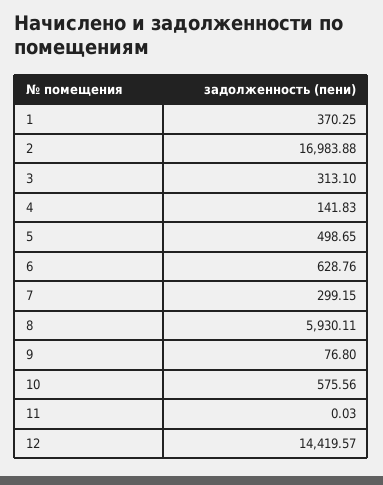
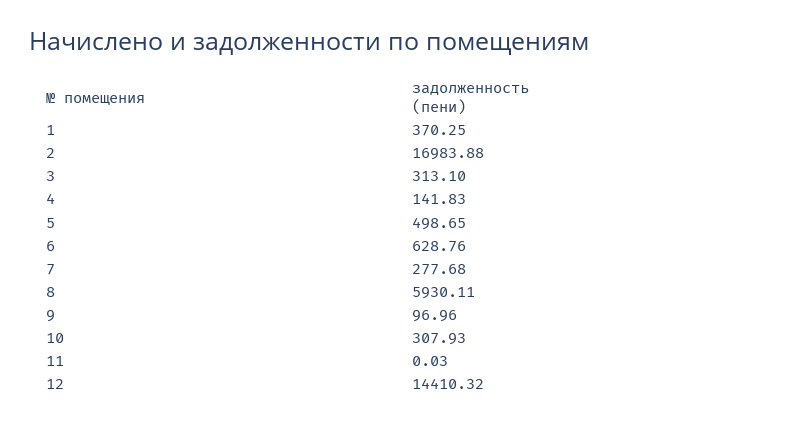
7: 299.15 -> 277.68
9: 76.8 -> 96.96
10: 575.56 -> 307.93
12: 14419.57 -> 14410.32

